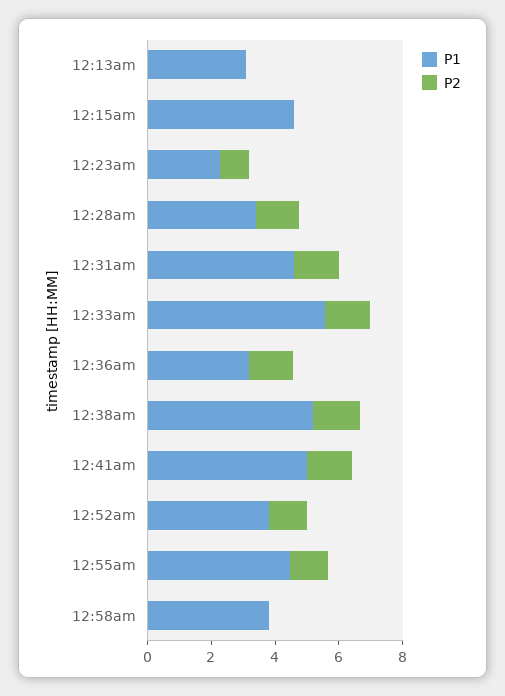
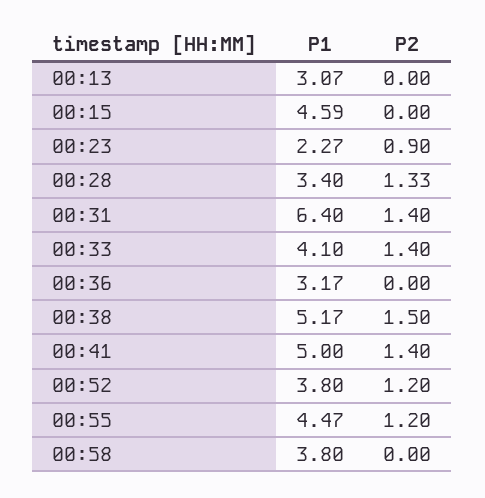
P1, 12:31am: 4.5 -> 6.4
P1, 12:33am: 5.5 -> 4.1
P2, 12:36am: 1.5 -> 0

